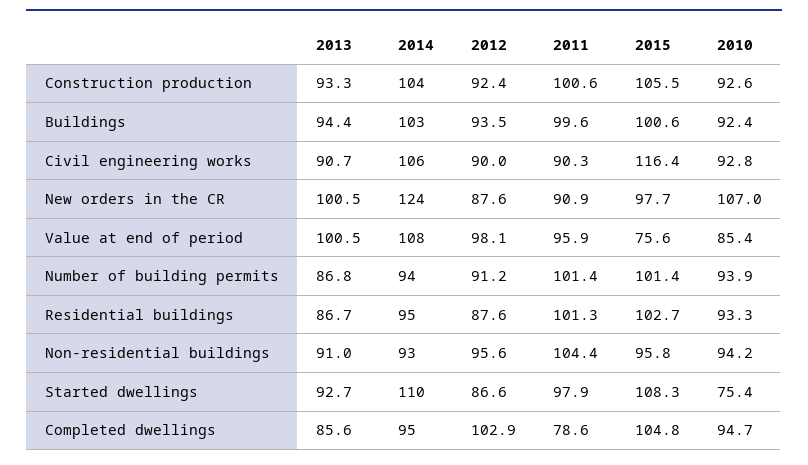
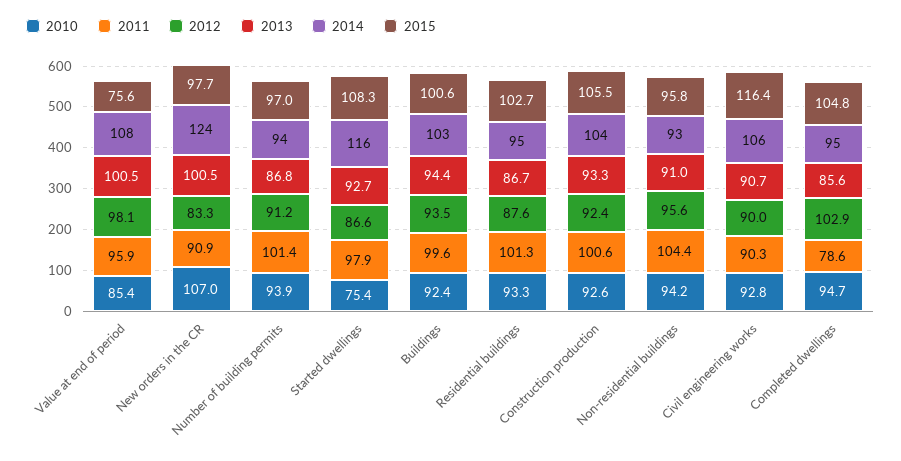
2012, New orders in the CR: 87.6 -> 83.3
2015, Number of building permits: 101.4 -> 97
2014, Started dwellings: 110 -> 116

